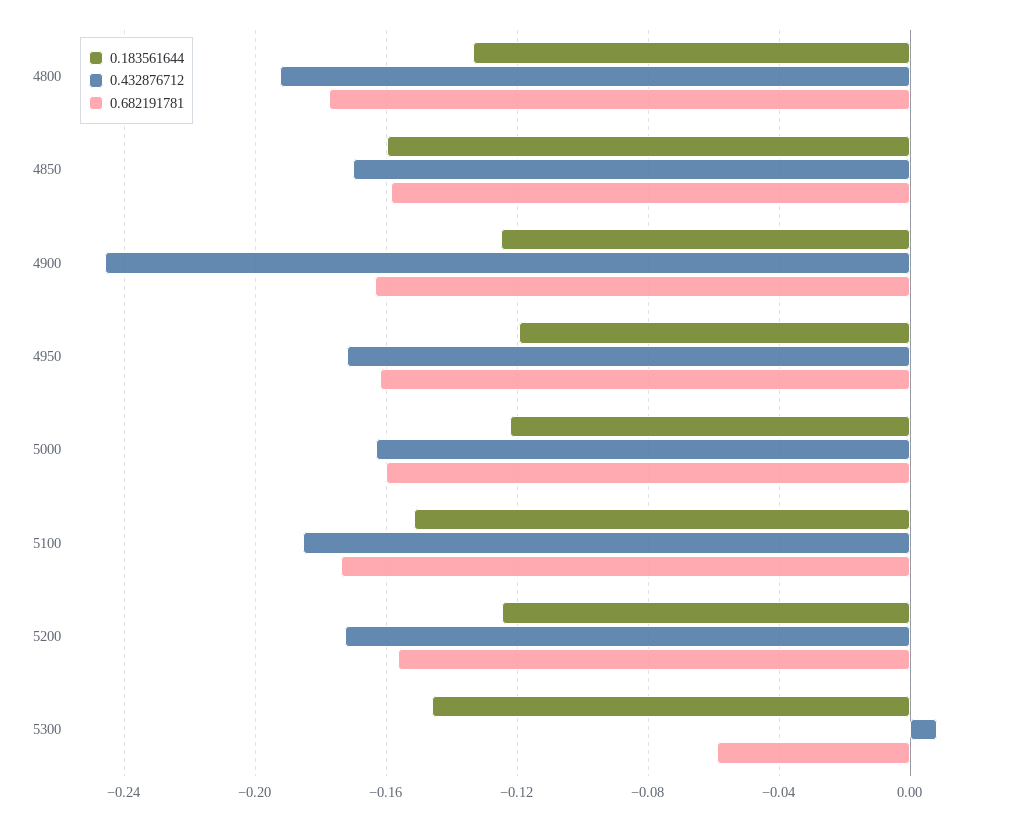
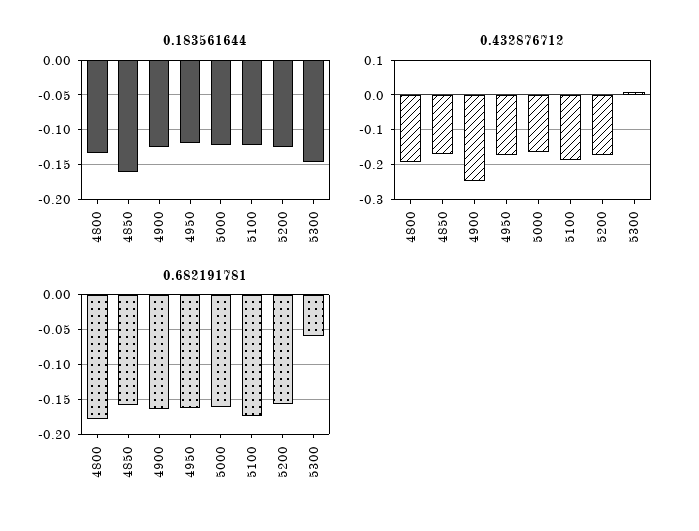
0.183561644, 5100: -0.15 -> -0.12

